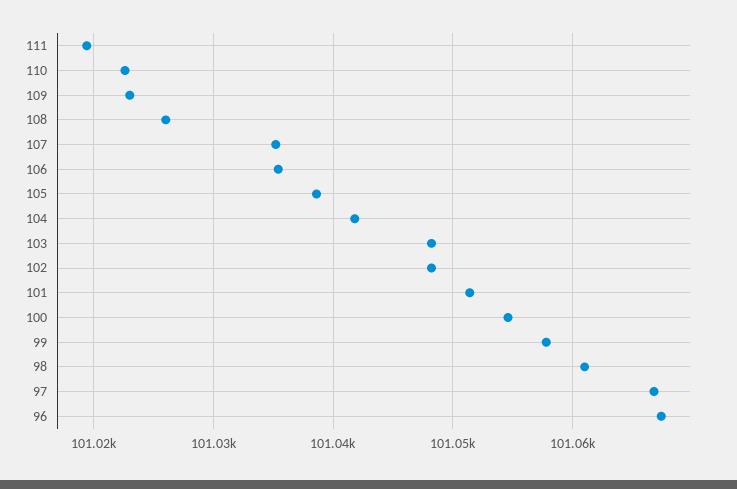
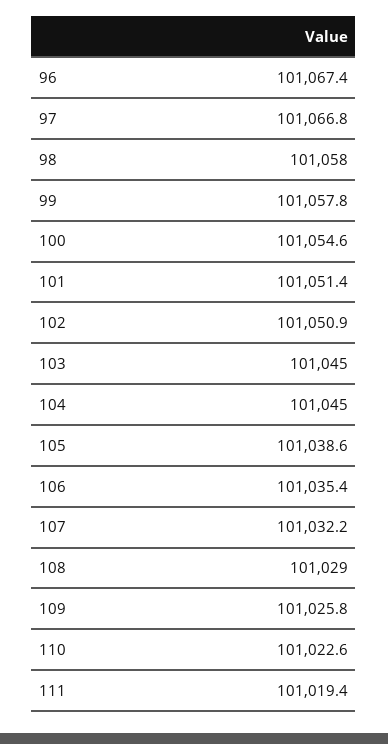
109: 101023 -> 101025.8
108: 101026 -> 101029
107: 101035 -> 101032.2
104: 101042 -> 101045
103: 101048 -> 101045
102: 101048 -> 101050.9
98: 101061 -> 101058

